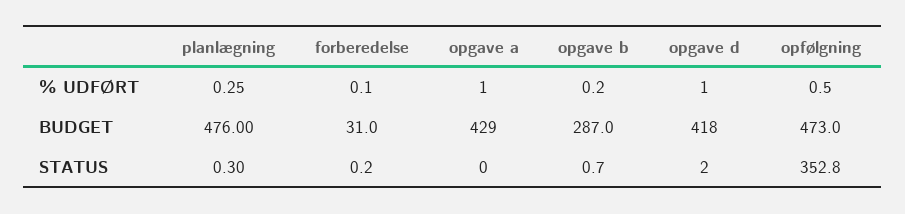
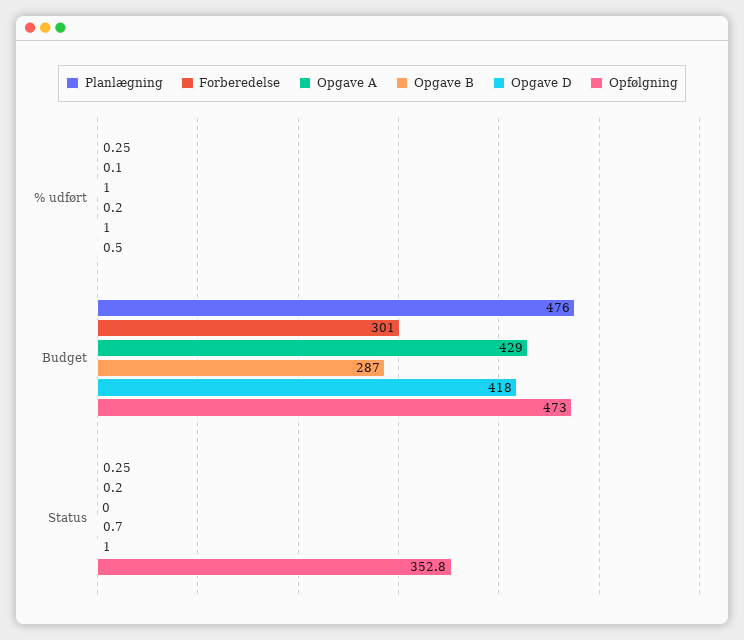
forberedelse, BUDGET: 31 -> 301
planlægning, STATUS: 0.3 -> 0.25
opgave d, STATUS: 2 -> 1

